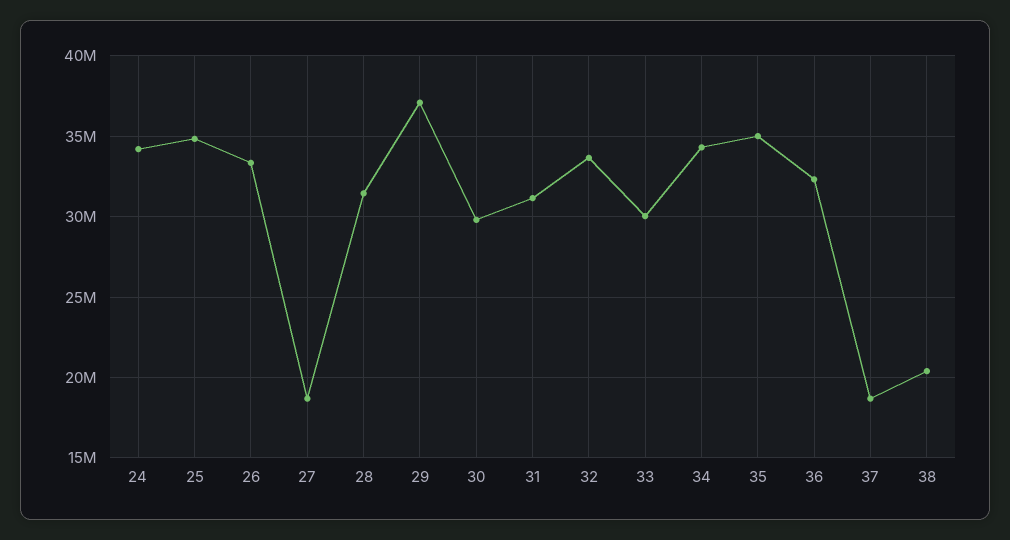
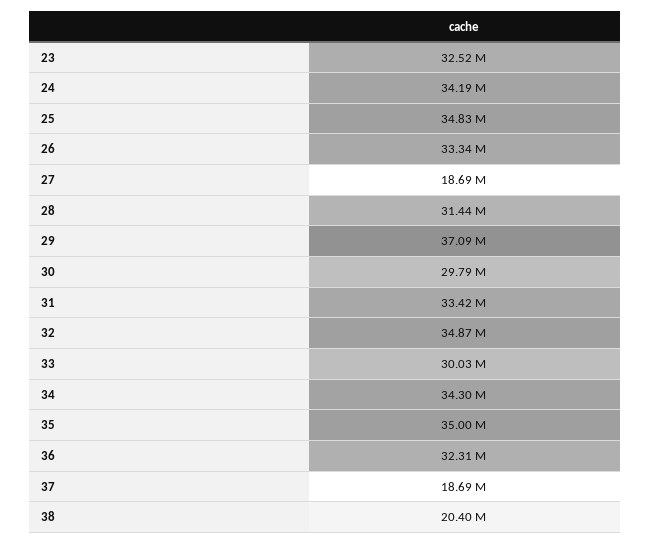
31: 31000000 -> 33420000
32: 33500000 -> 34870000
23: none -> 32520000

